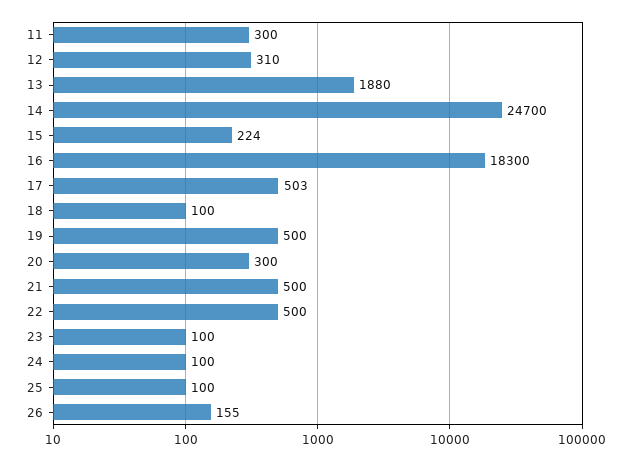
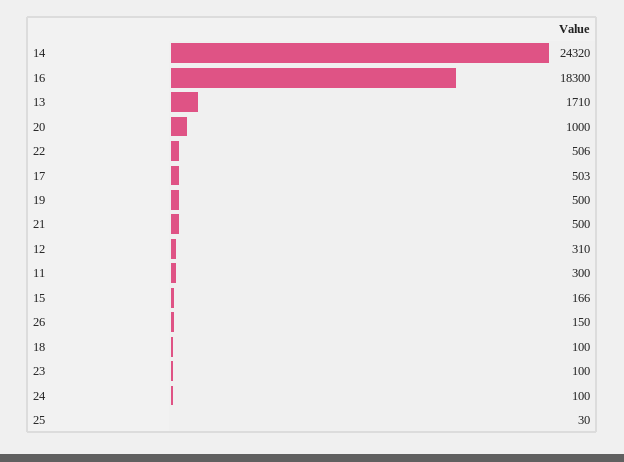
13: 1880 -> 1710
14: 24700 -> 24320
15: 224 -> 166
20: 300 -> 1000
22: 500 -> 506
25: 100 -> 30
26: 155 -> 150

